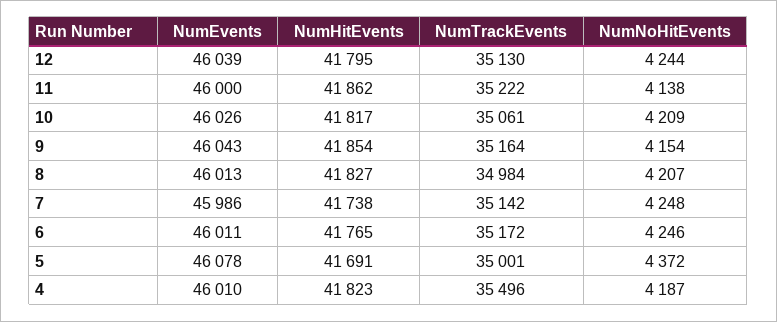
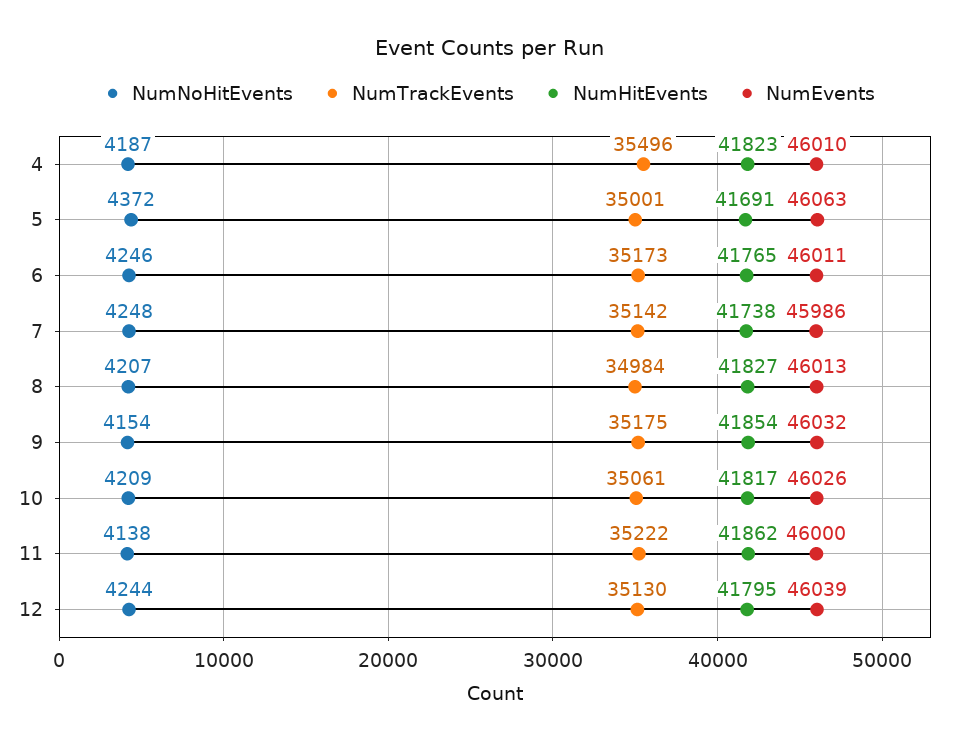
NumEvents, 9: 46043 -> 46032
NumTrackEvents, 9: 35164 -> 35175
NumTrackEvents, 6: 35172 -> 35173
NumEvents, 5: 46078 -> 46063

